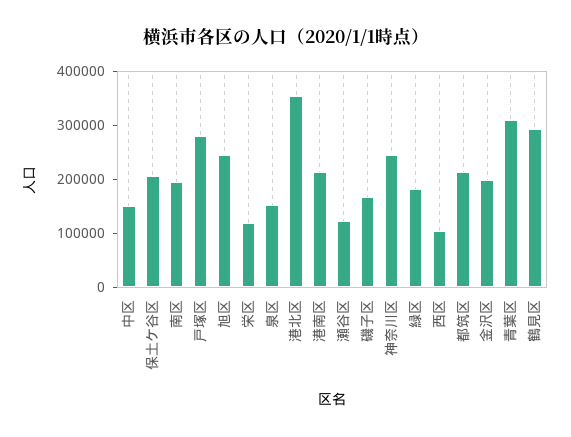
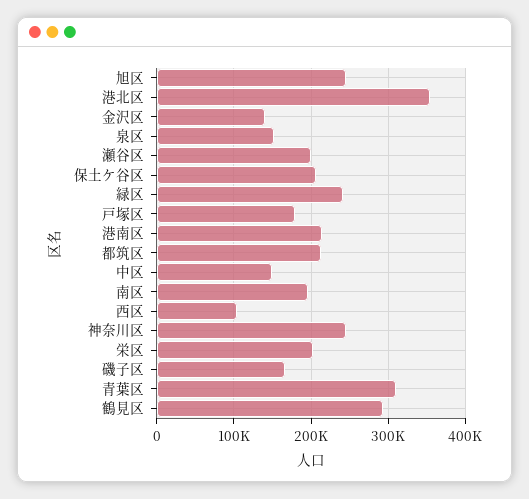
戸塚区: 280000 -> 180000
栄区: 120000 -> 200000
瀬谷区: 120000 -> 200000
緑区: 180000 -> 240000
金沢区: 200000 -> 140000

